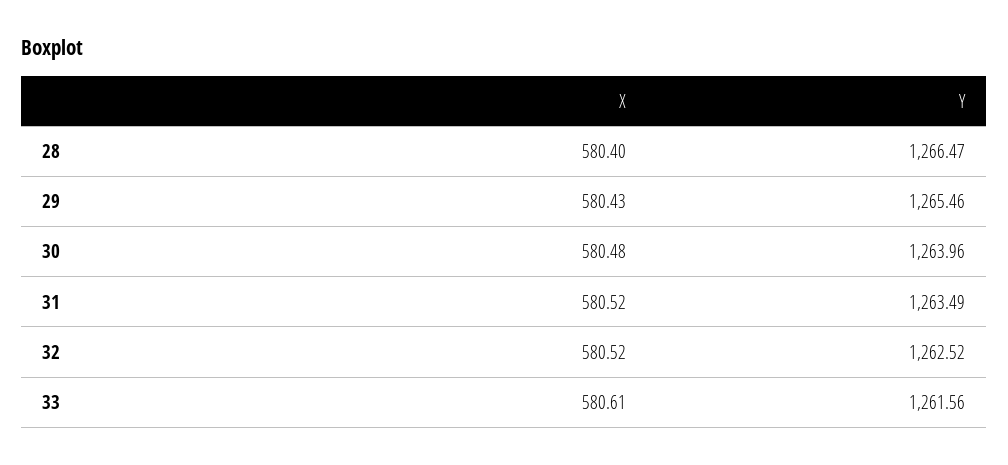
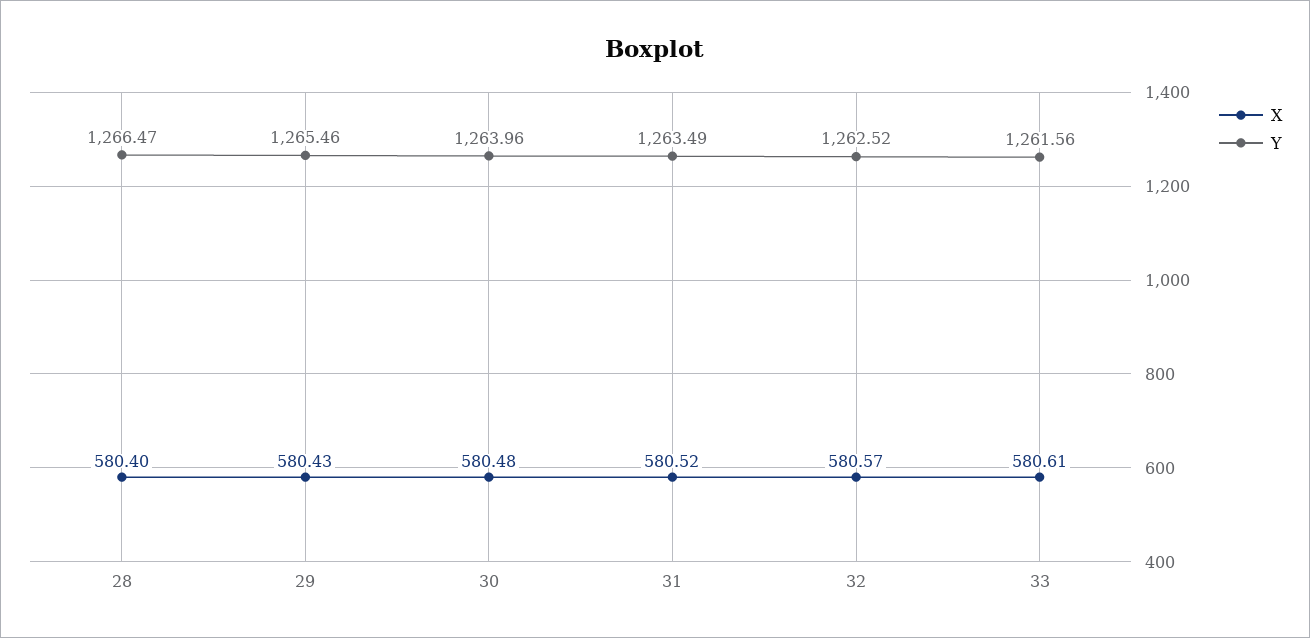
X, 32: 580.52 -> 580.57

